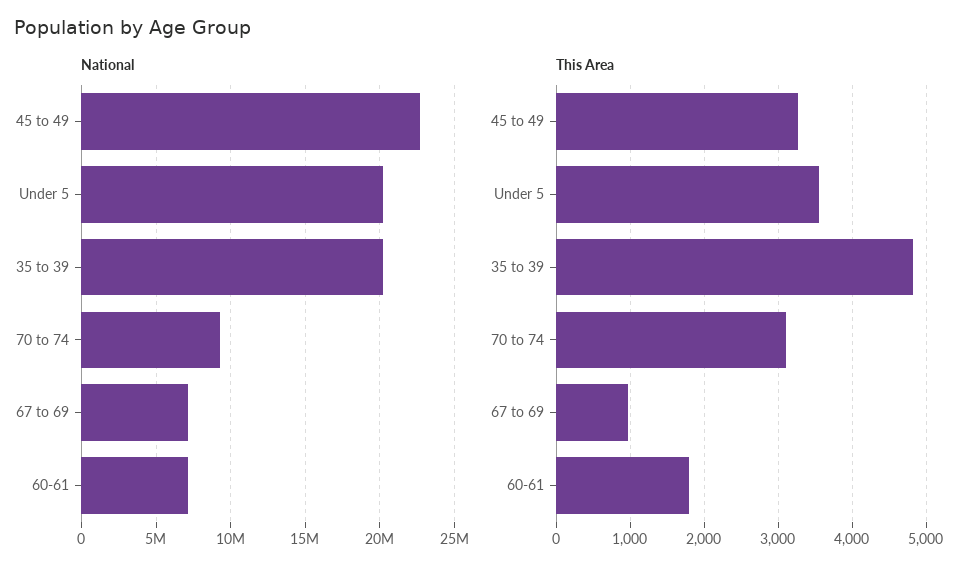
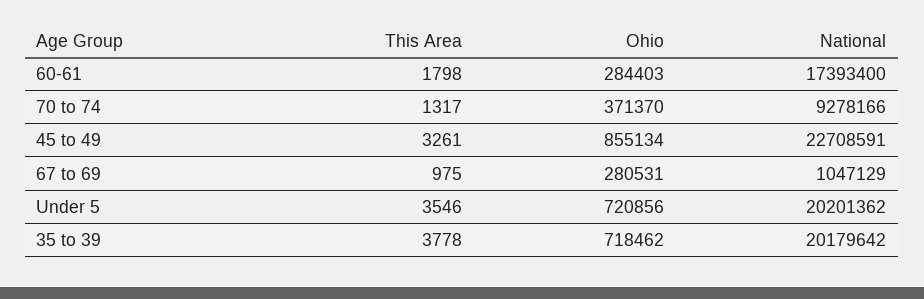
National, 67 to 69: 7000000 -> 1047129
National, 60-61: 7000000 -> 17393400
This Area, 35 to 39: 4800 -> 3778
This Area, 70 to 74: 3100 -> 1317
Ohio, 60-61: none -> 284403
Ohio, 70 to 74: none -> 371370
Ohio, 45 to 49: none -> 855134
Ohio, 67 to 69: none -> 280531
Ohio, Under 5: none -> 720856
Ohio, 35 to 39: none -> 718462

